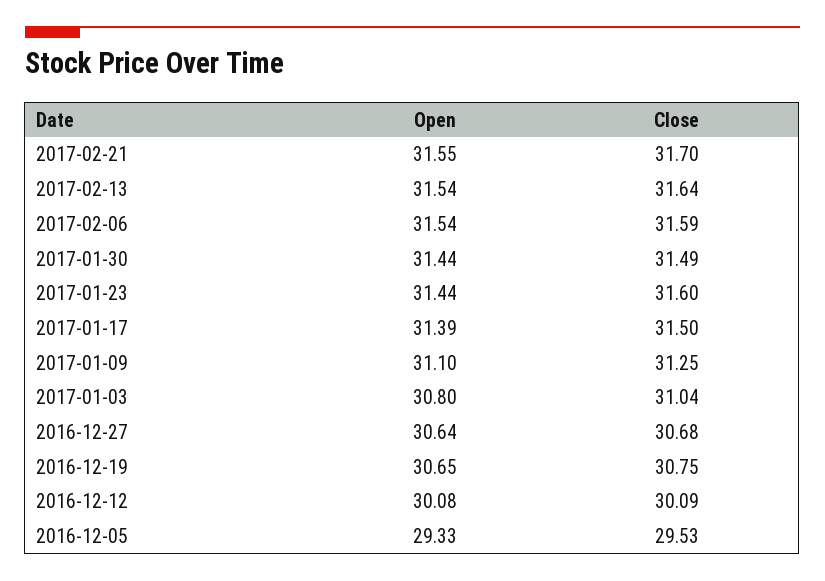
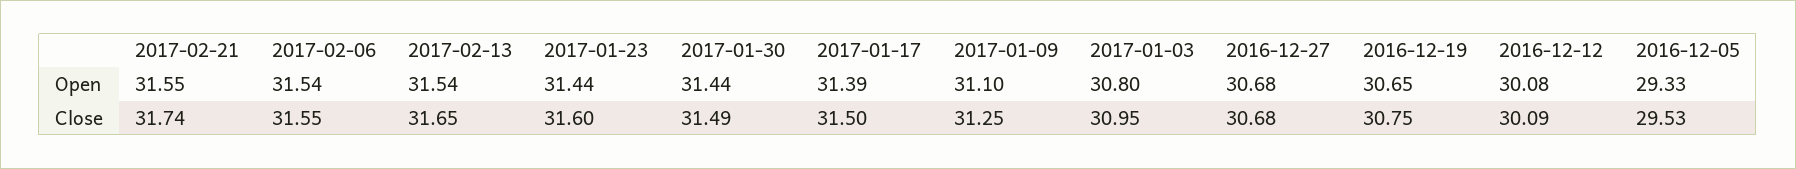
Close, 2017-02-21: 31.7 -> 31.74
Close, 2017-02-13: 31.64 -> 31.65
Close, 2017-02-06: 31.59 -> 31.55
Close, 2017-01-03: 31.04 -> 30.95
Open, 2016-12-27: 30.64 -> 30.68

